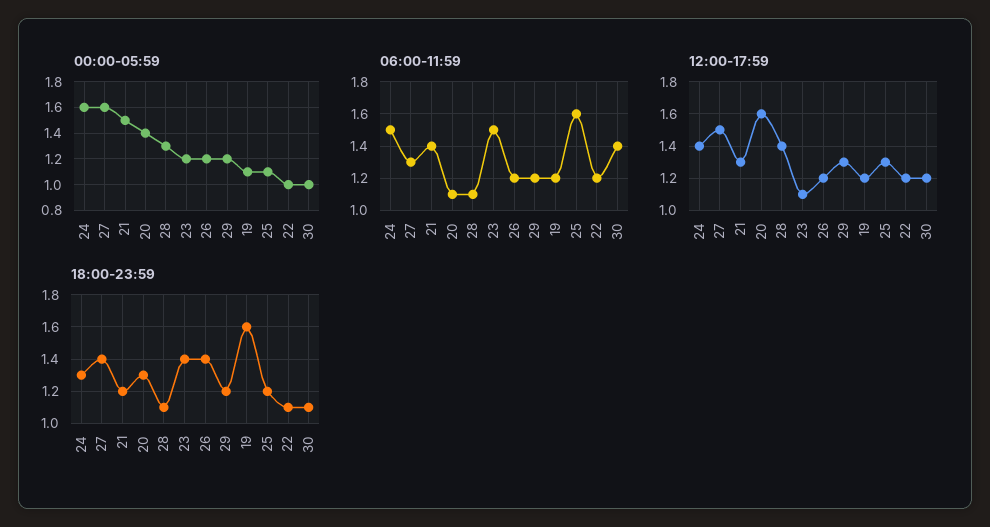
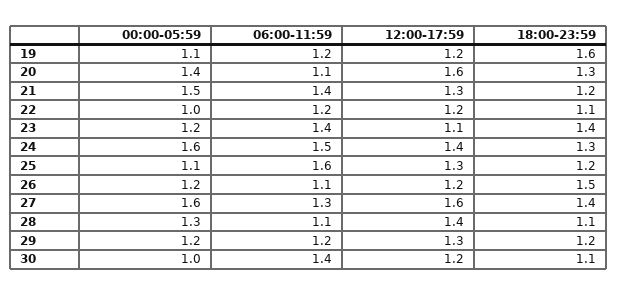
06:00-11:59, 23: 1.5 -> 1.4
06:00-11:59, 26: 1.2 -> 1.1
12:00-17:59, 27: 1.5 -> 1.6
18:00-23:59, 26: 1.4 -> 1.5

